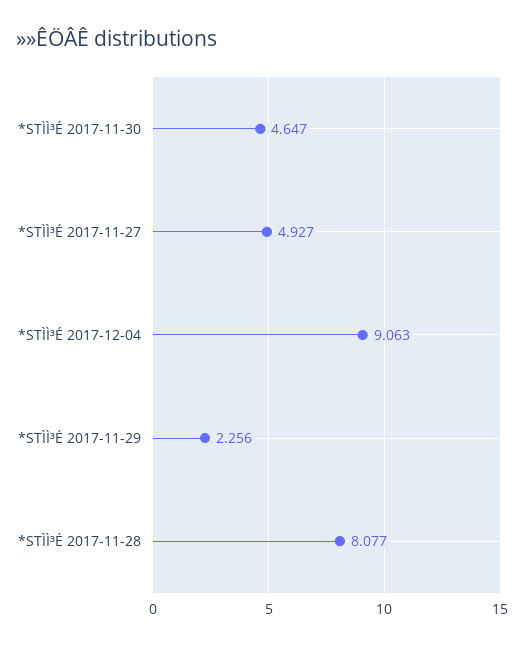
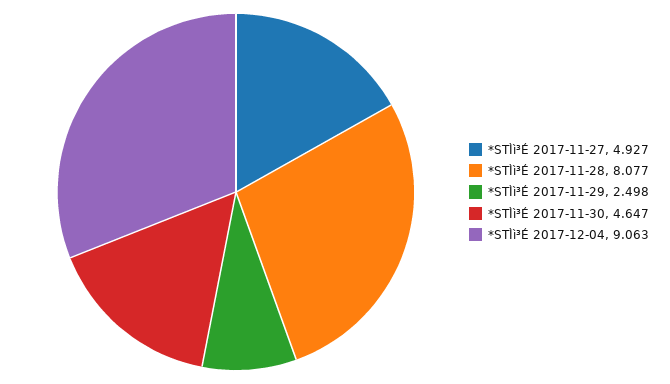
*STÌÌ³É 2017-11-29: 2.256 -> 2.498

